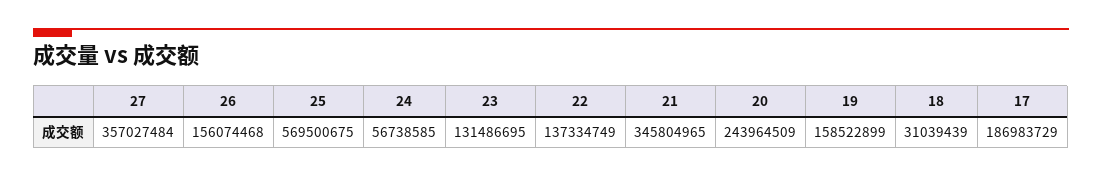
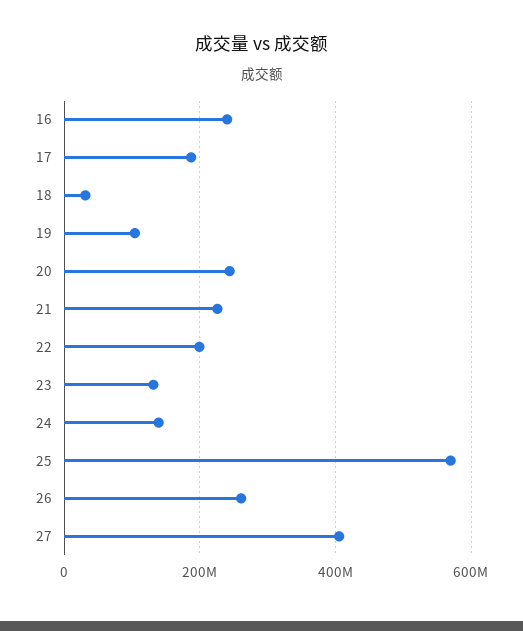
27: 357027484 -> 400000000
26: 156074468 -> 260000000
24: 56738585 -> 140000000
22: 137334749 -> 200000000
21: 345804965 -> 220000000
19: 158522899 -> 100000000
16: none -> 240000000

